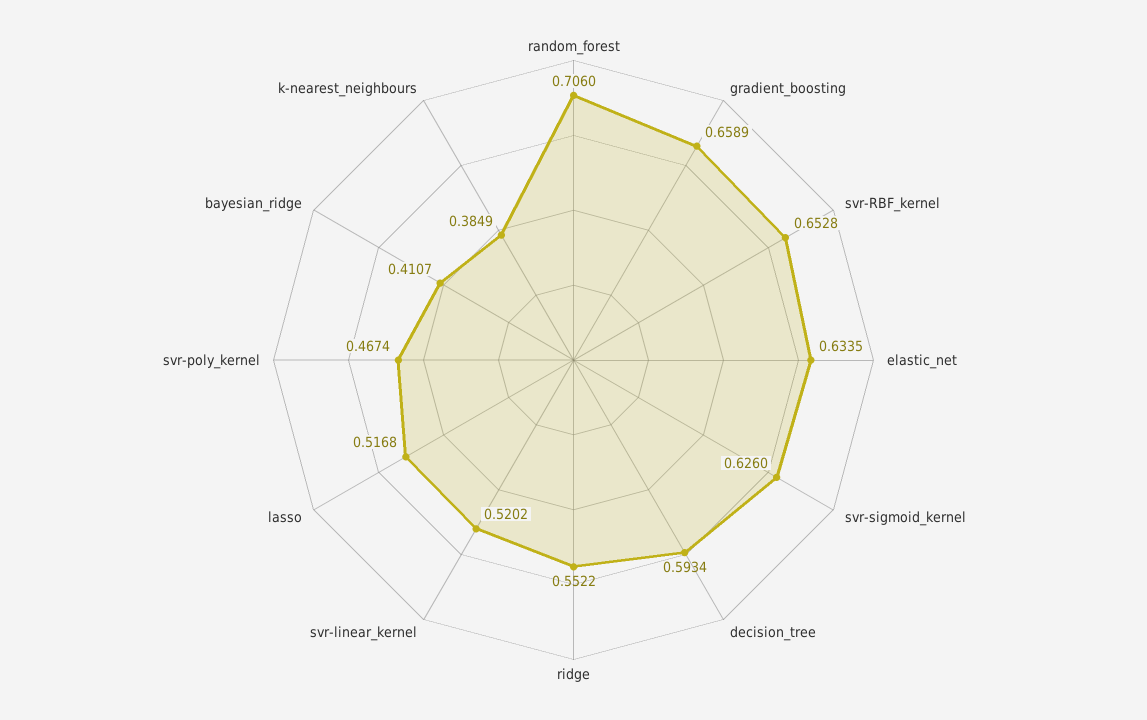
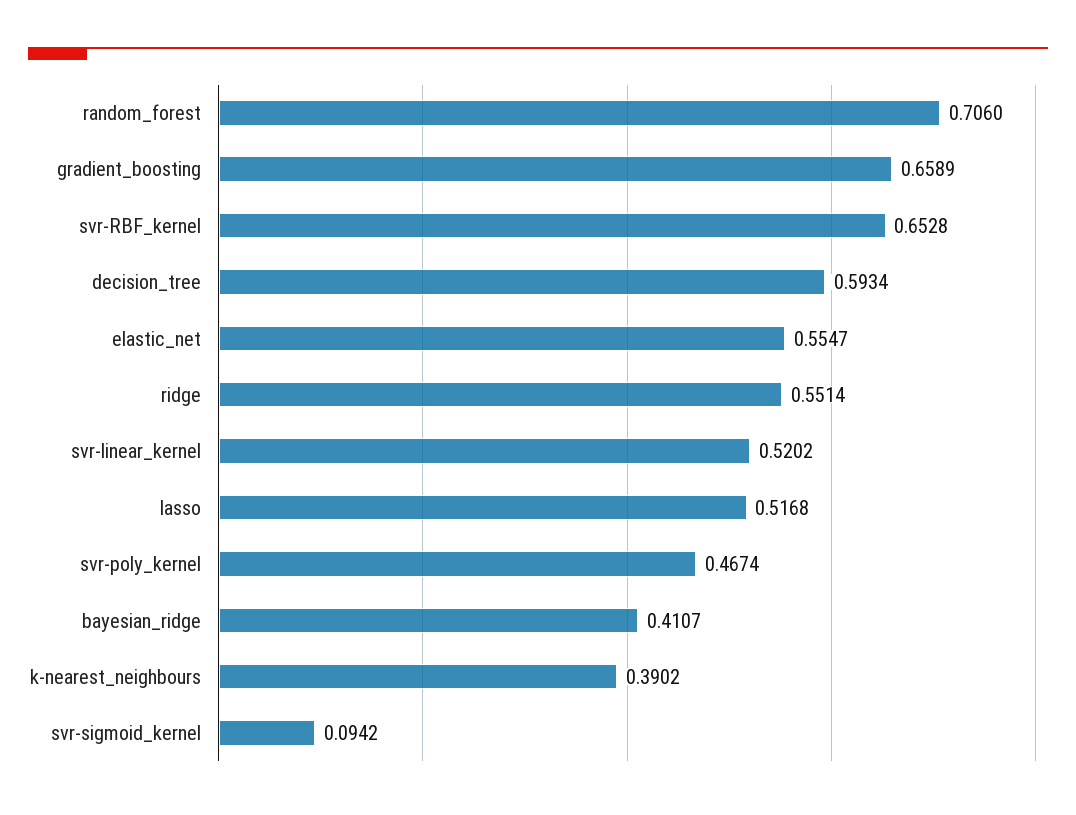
elastic_net: 0.6335 -> 0.5547
svr-sigmoid_kernel: 0.626 -> 0.0942
ridge: 0.5522 -> 0.5514
k-nearest_neighbours: 0.3849 -> 0.3902

